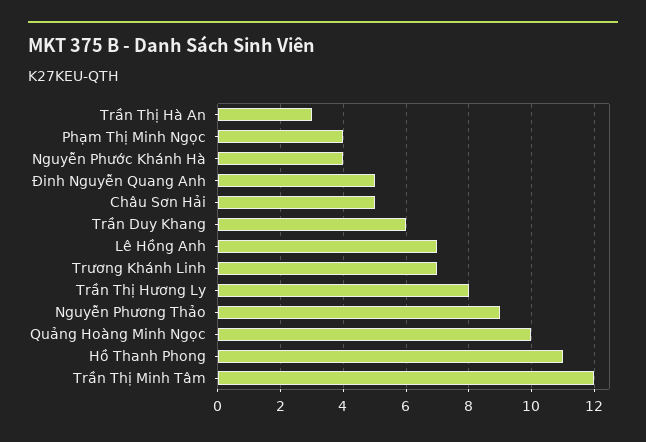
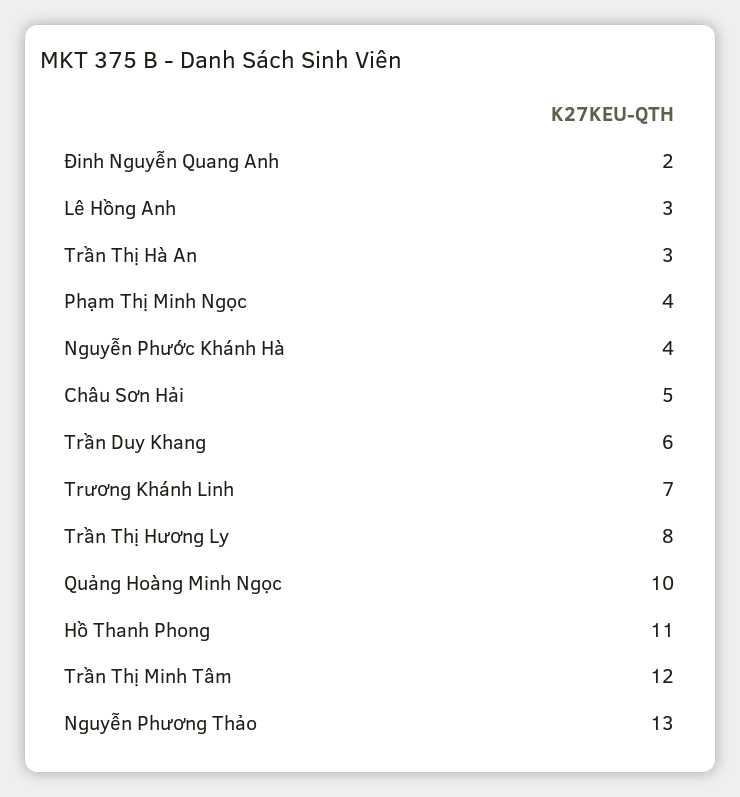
Đinh Nguyễn Quang Anh: 5 -> 2
Lê Hồng Anh: 7 -> 3
Nguyễn Phương Thảo: 9 -> 13

